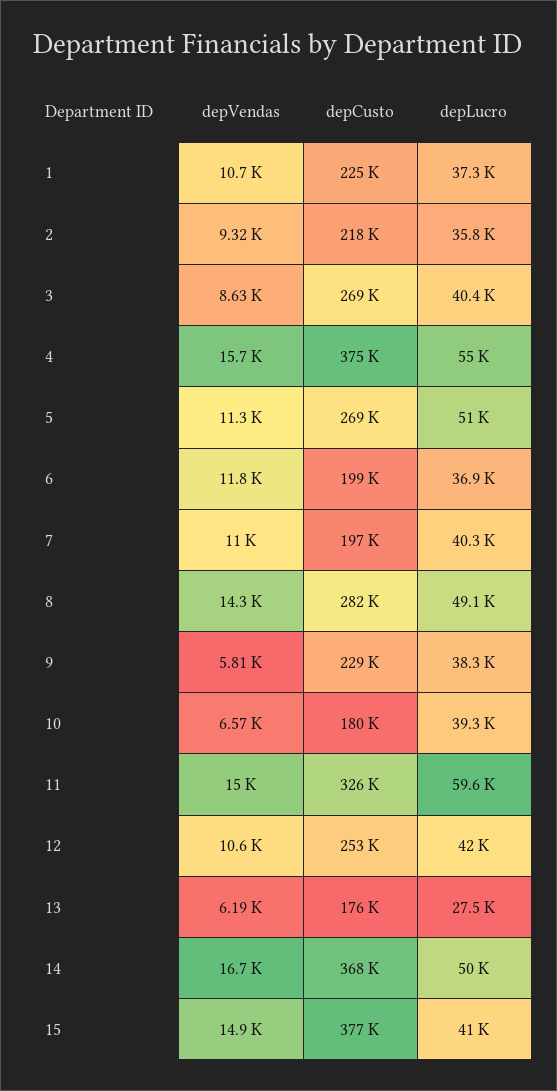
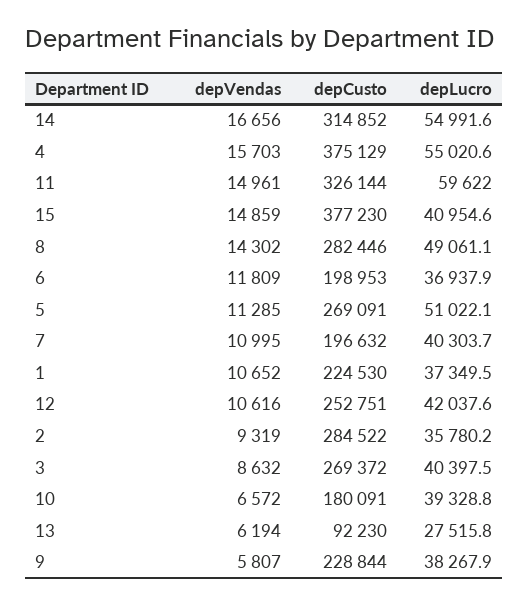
depCusto, 2: 218000 -> 284522
depCusto, 13: 176000 -> 92230
depCusto, 14: 368000 -> 314852
depLucro, 14: 50000 -> 54991.6

